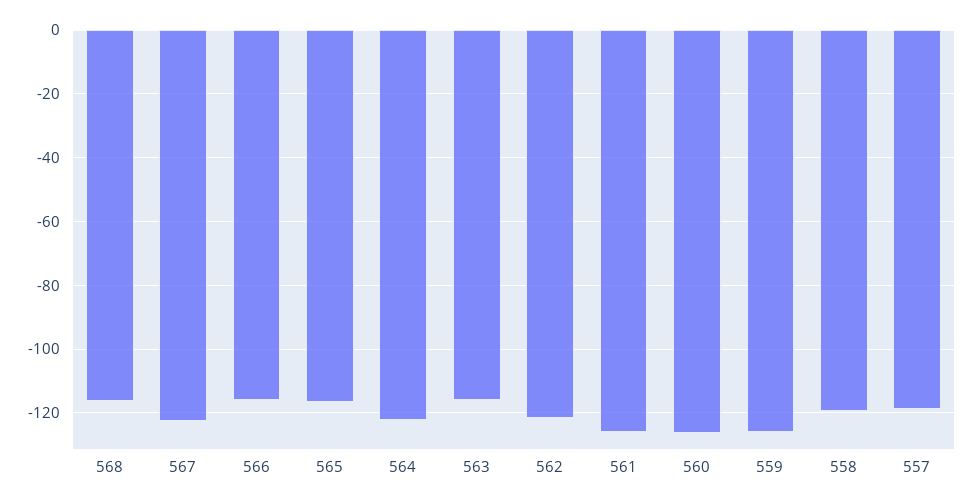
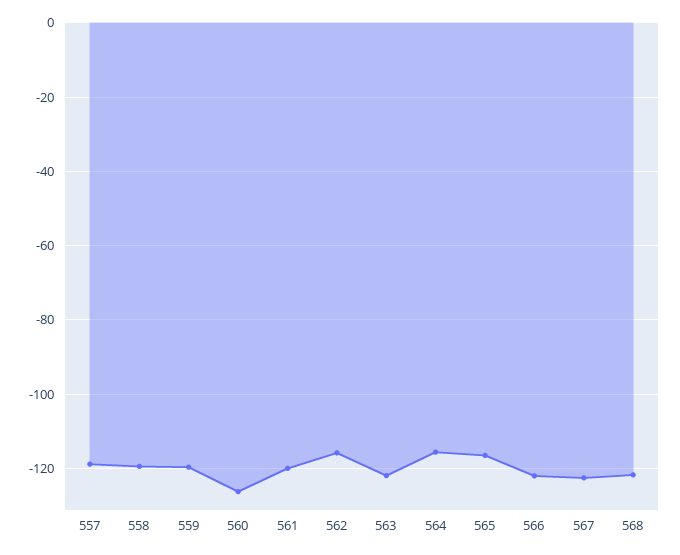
568: -116 -> -122
566: -116 -> -122
564: -122 -> -116
563: -116 -> -122
562: -122 -> -116
561: -126 -> -120
559: -126 -> -120

